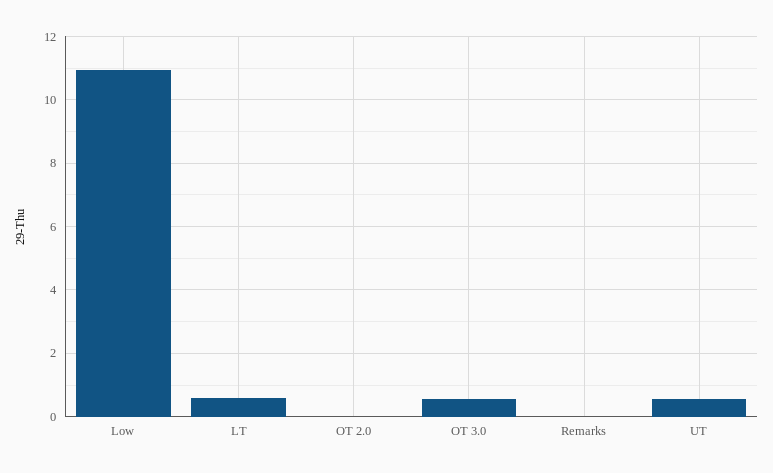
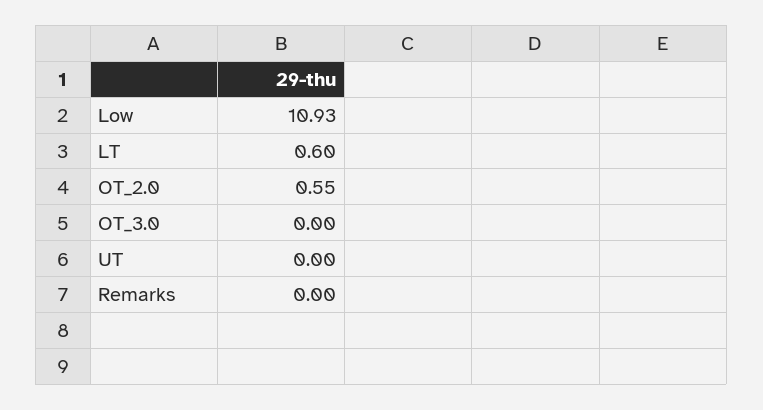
OT 2.0: 0 -> 0.55
OT 3.0: 0.6 -> 0
UT: 0.6 -> 0

